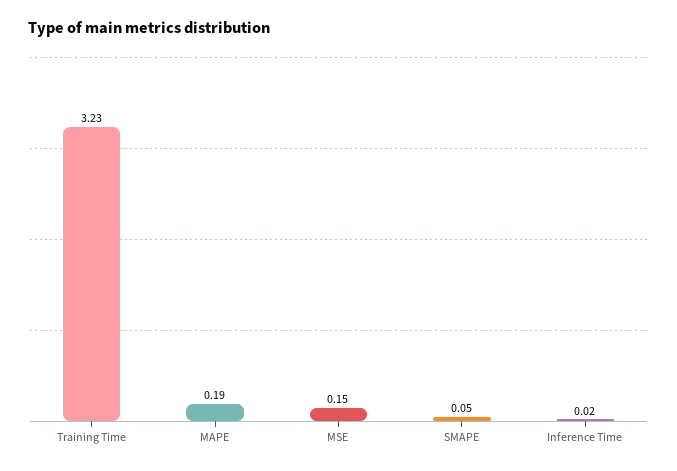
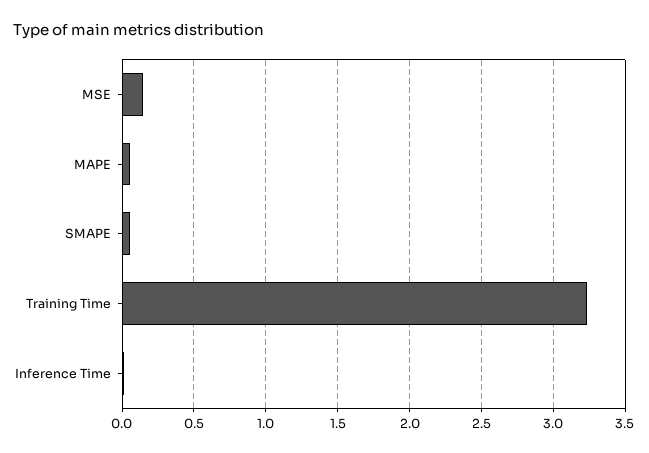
MAPE: 0.19 -> 0.05

